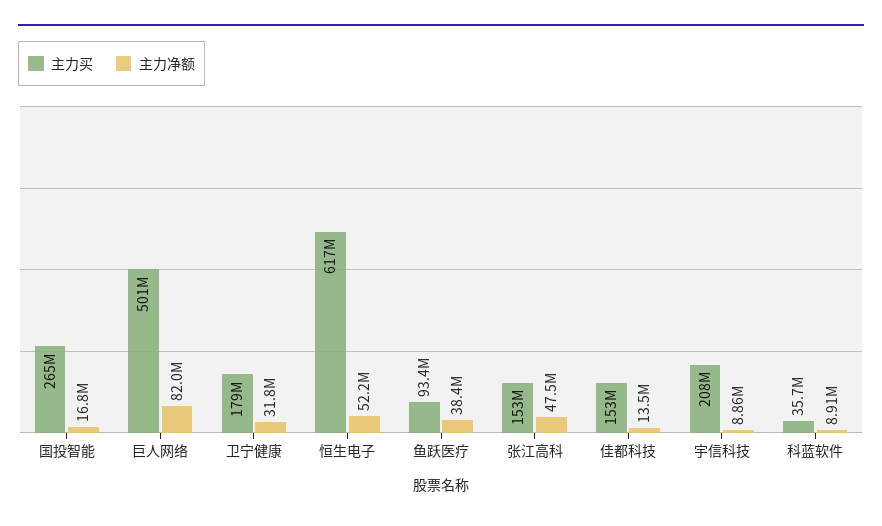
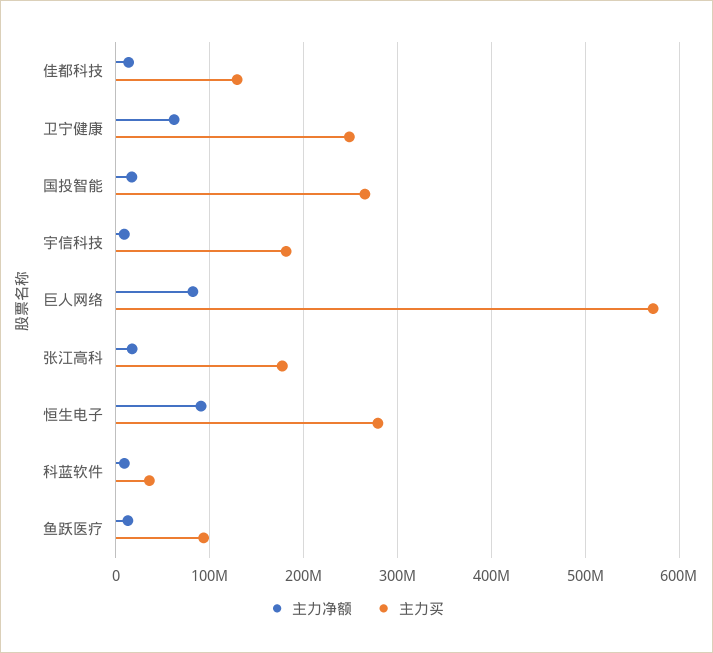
主力买, 巨人网络: 501000000 -> 570000000
主力买, 卫宁健康: 179000000 -> 250000000
主力净额, 卫宁健康: 31800000 -> 60000000
主力买, 恒生电子: 617000000 -> 280000000
主力净额, 恒生电子: 52200000 -> 90000000
主力净额, 鱼跃医疗: 38400000 -> 10000000
主力买, 张江高科: 153000000 -> 180000000
主力净额, 张江高科: 47500000 -> 20000000
主力买, 佳都科技: 153000000 -> 130000000
主力买, 宇信科技: 208000000 -> 180000000

